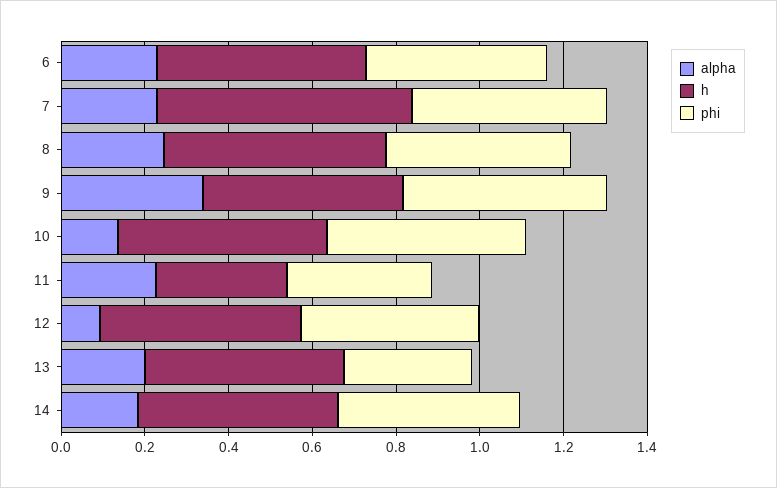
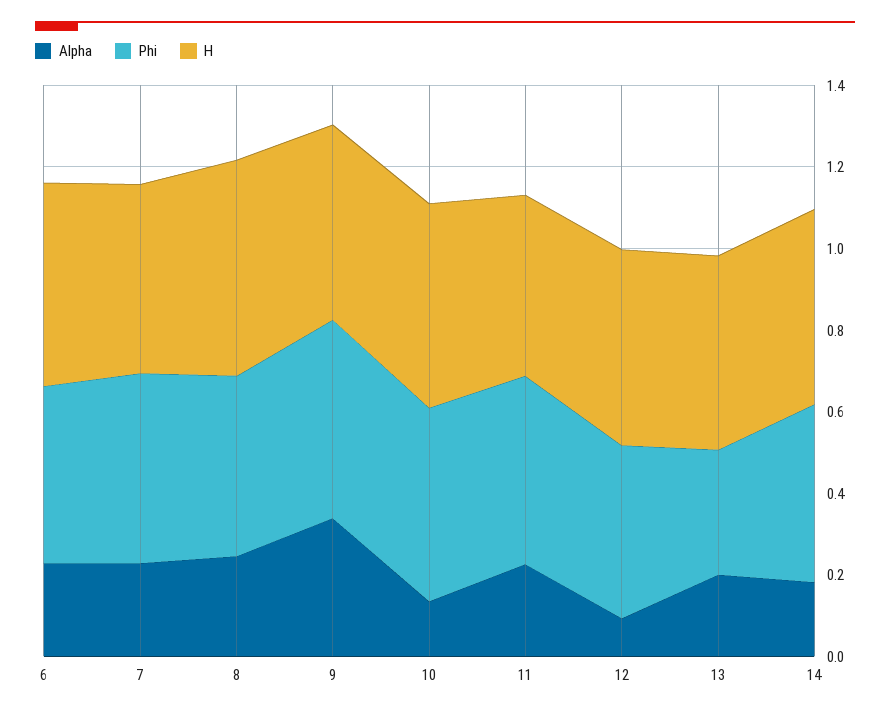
h, 7: 0.6 -> 0.45
h, 11: 0.3 -> 0.45
phi, 11: 0.35 -> 0.45

